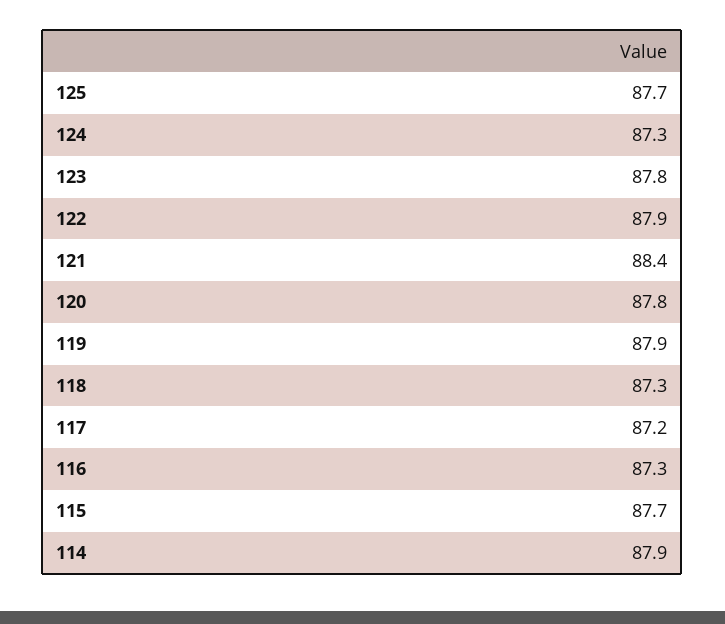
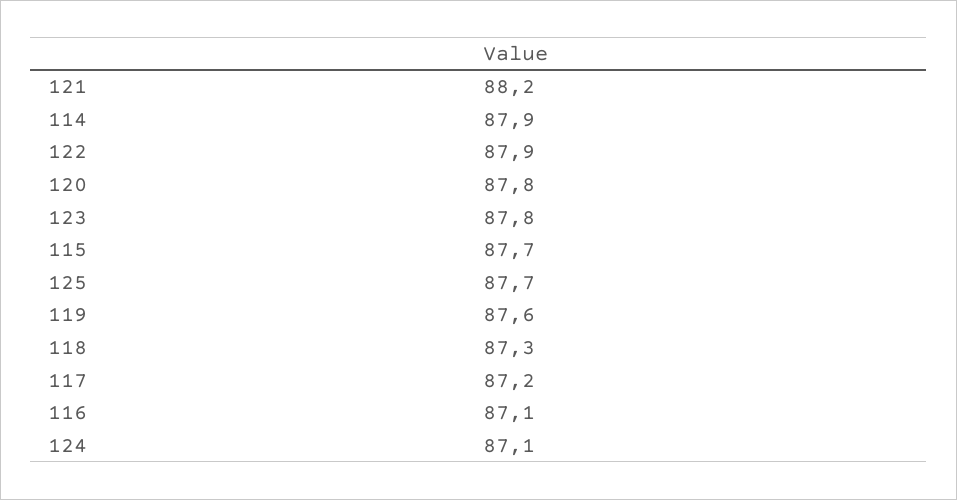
124: 87.3 -> 87.1
121: 88.4 -> 88.2
119: 87.9 -> 87.6
116: 87.3 -> 87.1

